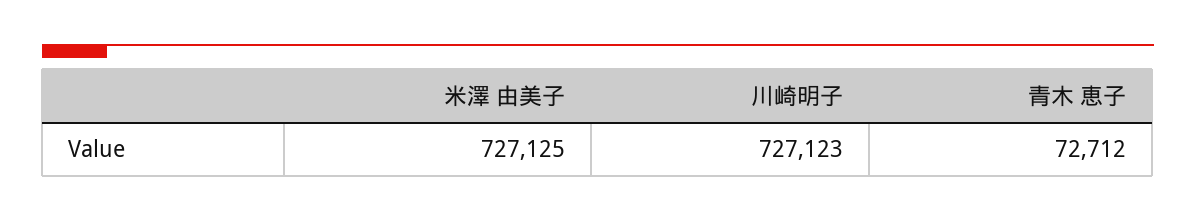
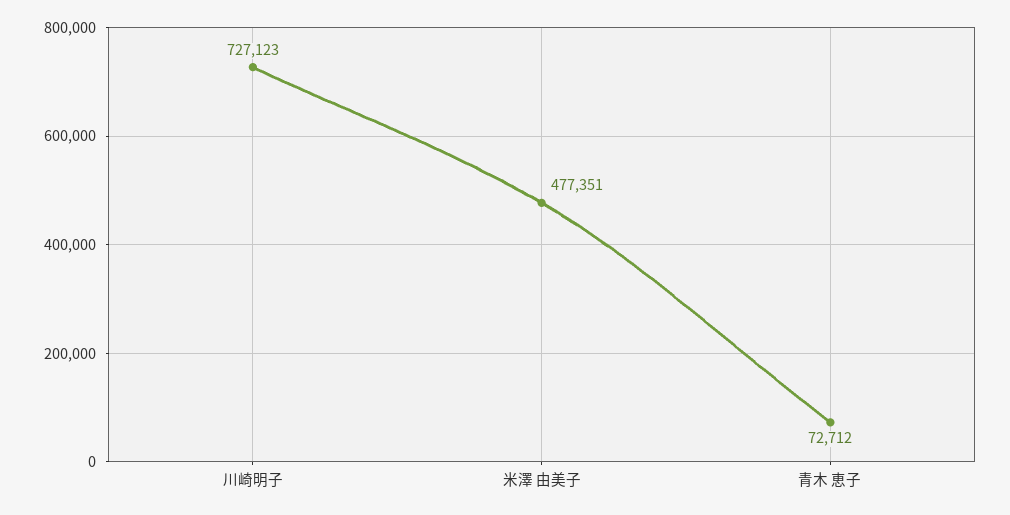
米澤 由美子: 727125 -> 477351

